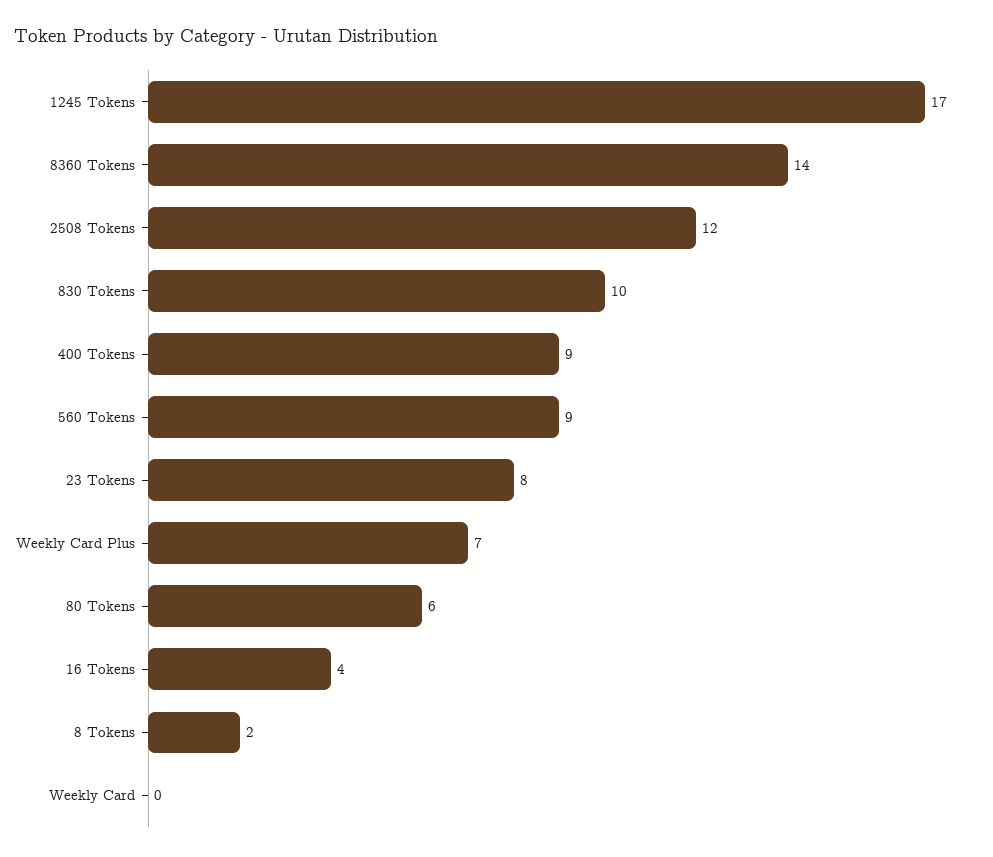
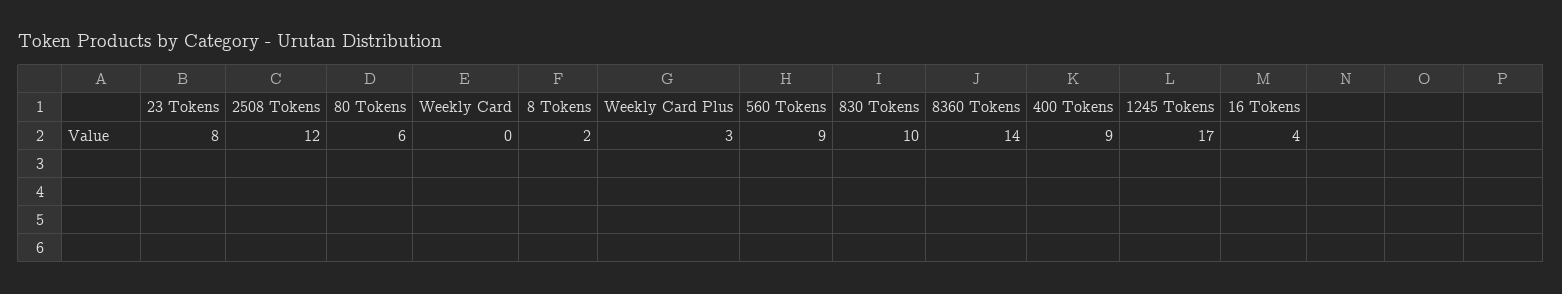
Weekly Card Plus: 7 -> 3

